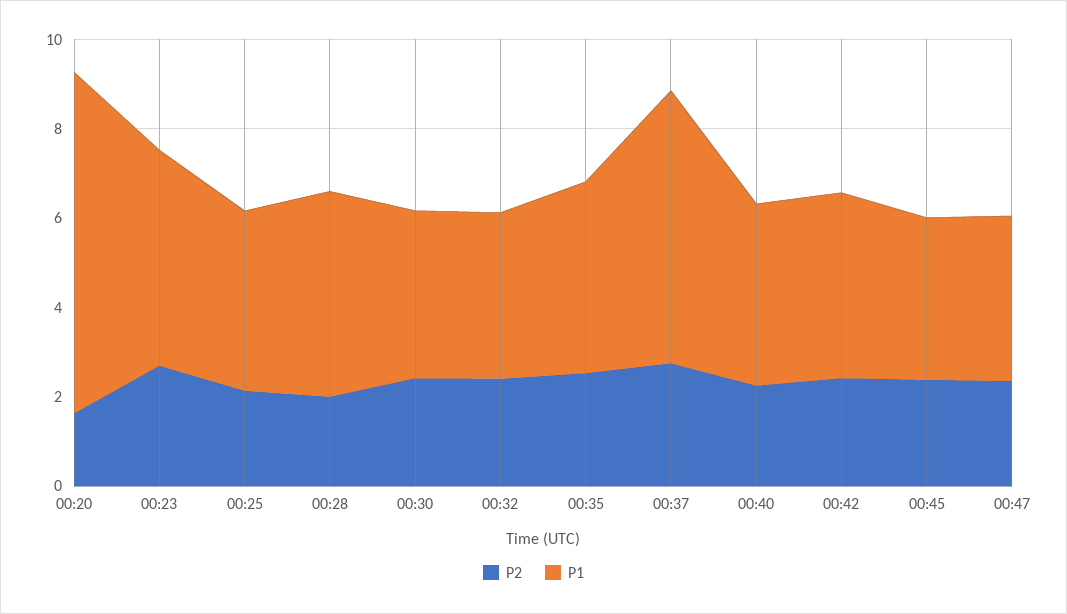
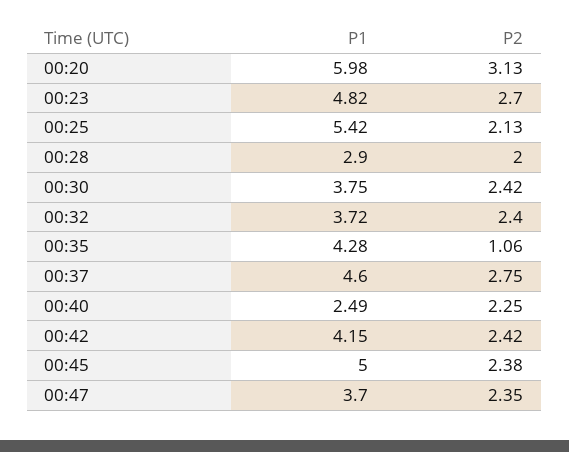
P2, 00:20: 1.5 -> 3.13
P1, 00:20: 7.5 -> 5.98
P1, 00:25: 4 -> 5.42
P1, 00:28: 4.5 -> 2.9
P2, 00:35: 2.5 -> 1.06
P1, 00:37: 6 -> 4.6
P1, 00:40: 4 -> 2.49
P1, 00:45: 3.5 -> 5

